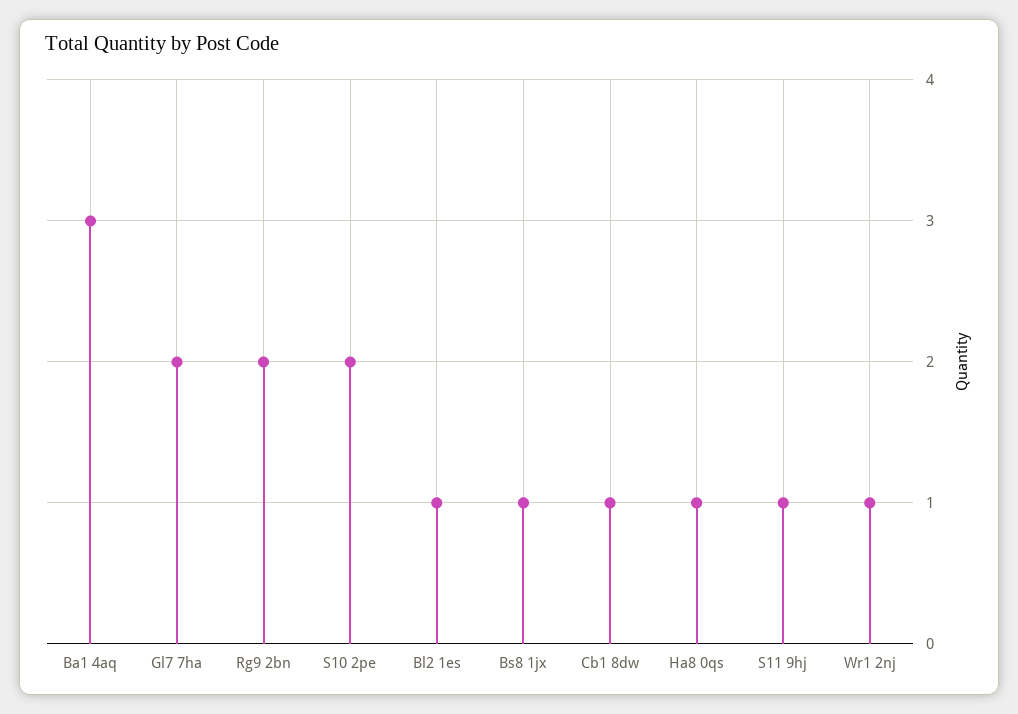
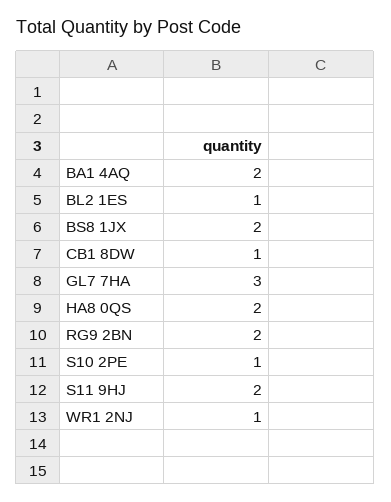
Ba1 4aq: 3 -> 2
Gl7 7ha: 2 -> 3
S10 2pe: 2 -> 1
Bs8 1jx: 1 -> 2
Ha8 0qs: 1 -> 2
S11 9hj: 1 -> 2

